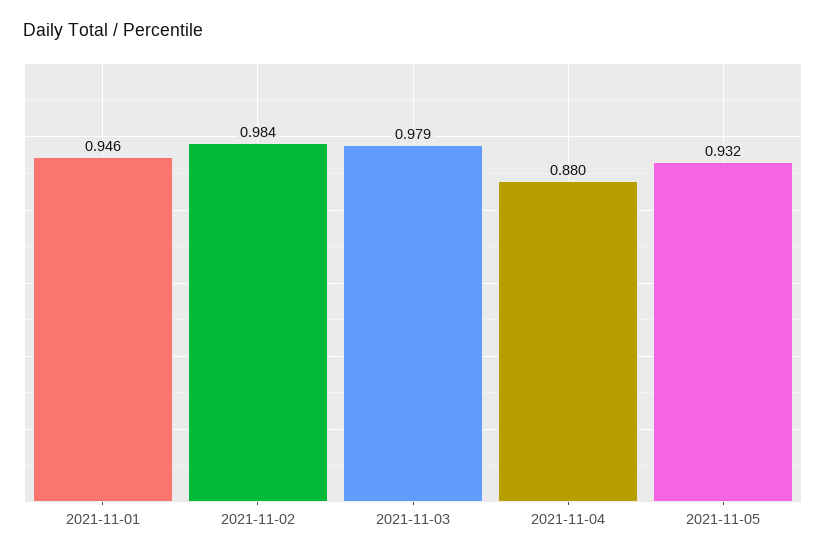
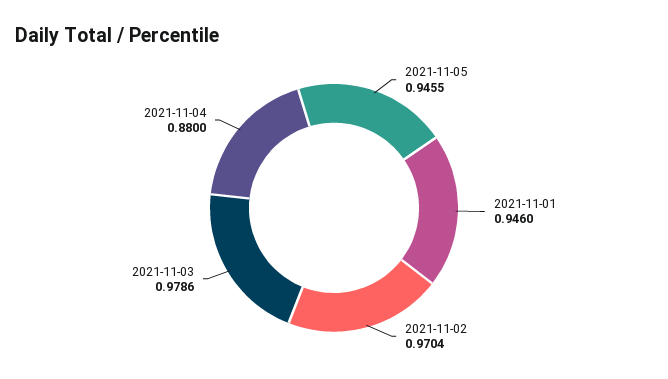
2021-11-02: 0.984 -> 0.9704
2021-11-05: 0.932 -> 0.9455

